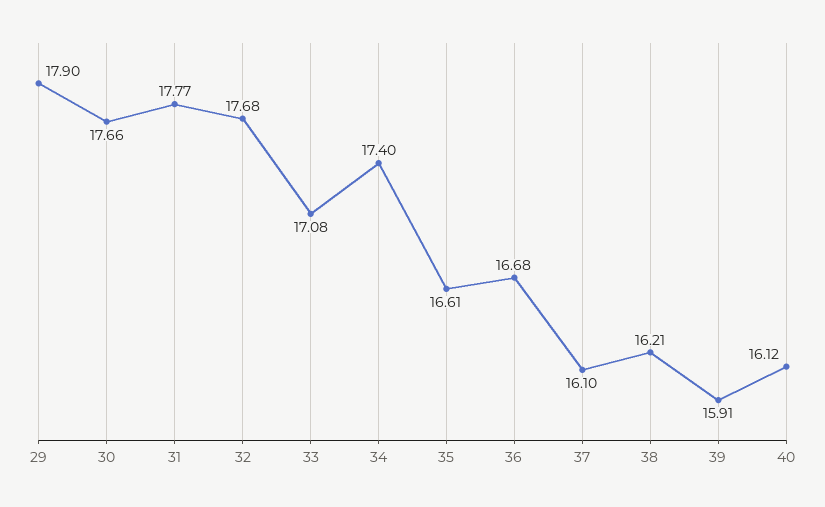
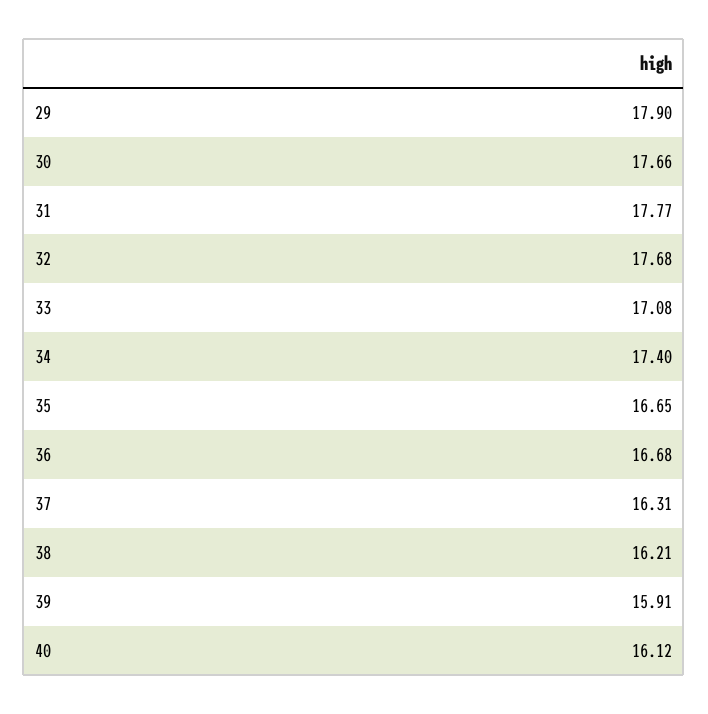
35: 16.61 -> 16.65
37: 16.1 -> 16.31

